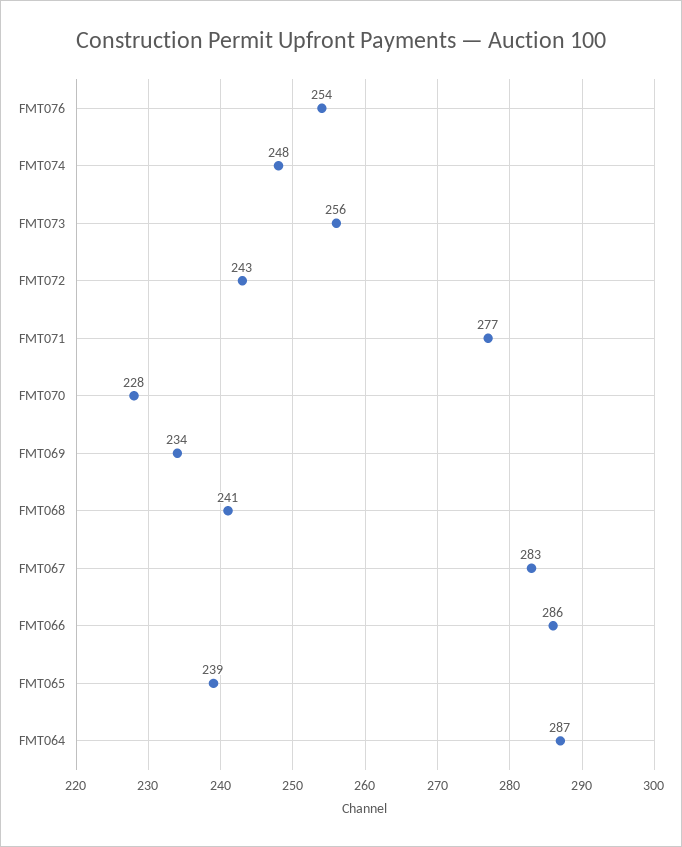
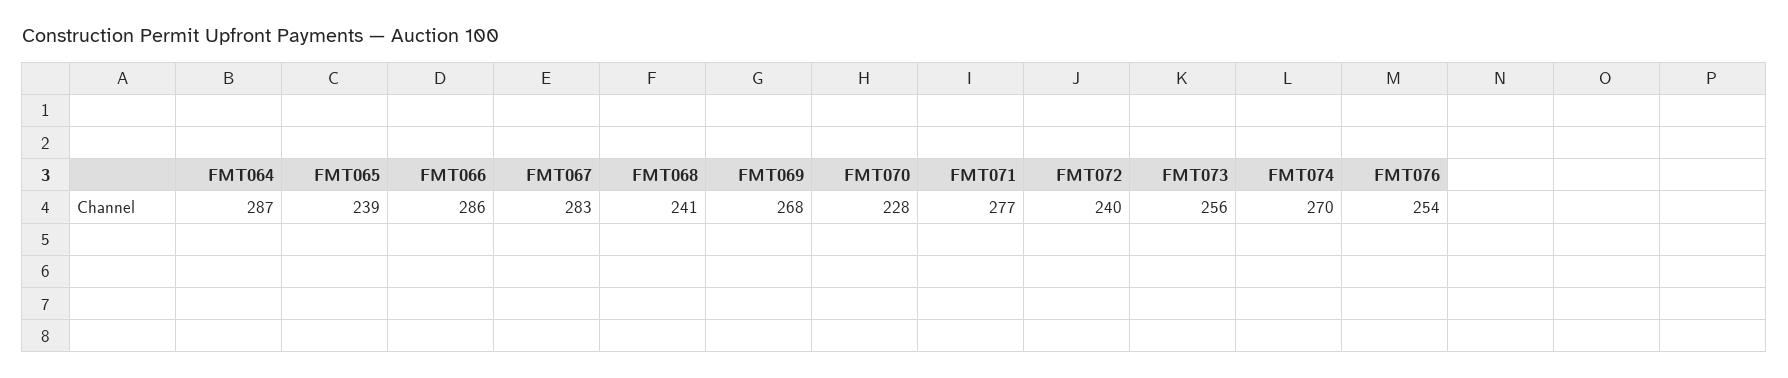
FMT074: 248 -> 270
FMT072: 243 -> 240
FMT069: 234 -> 268

